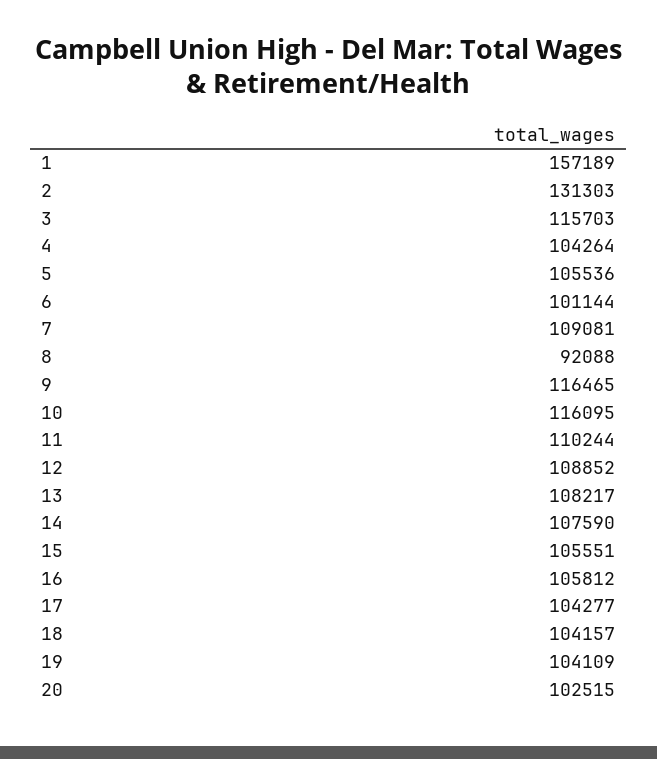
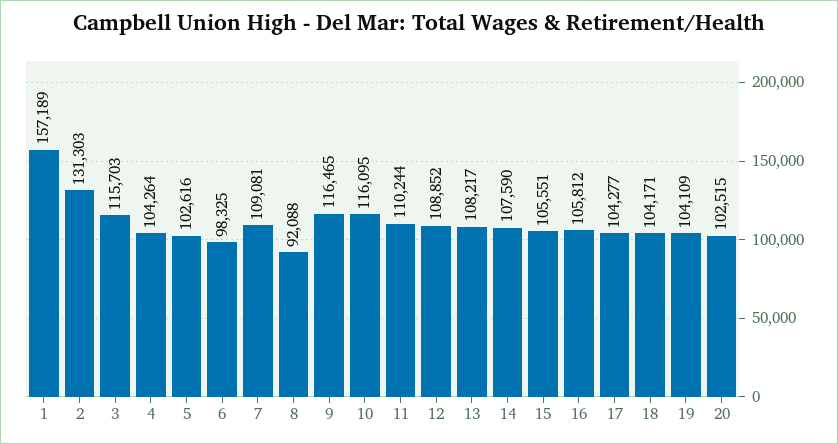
5: 105536 -> 102616
6: 101144 -> 98325
18: 104157 -> 104171

